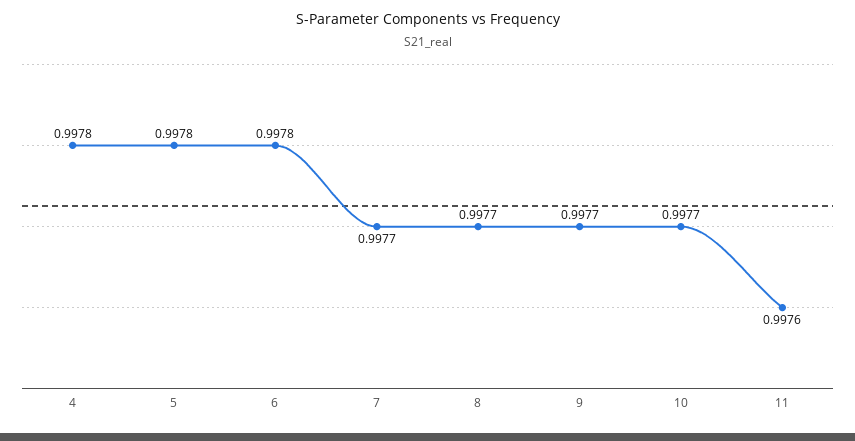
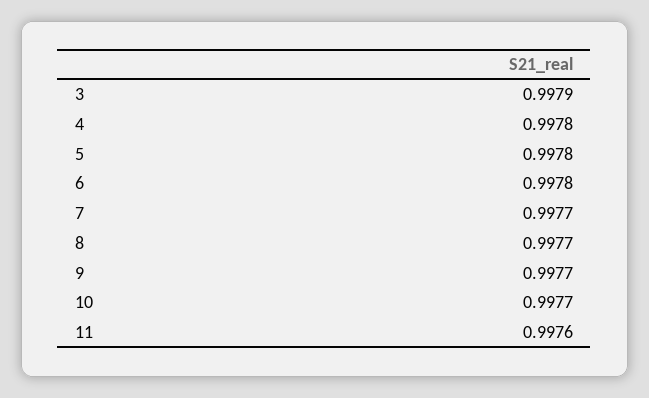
3: none -> 0.9979

